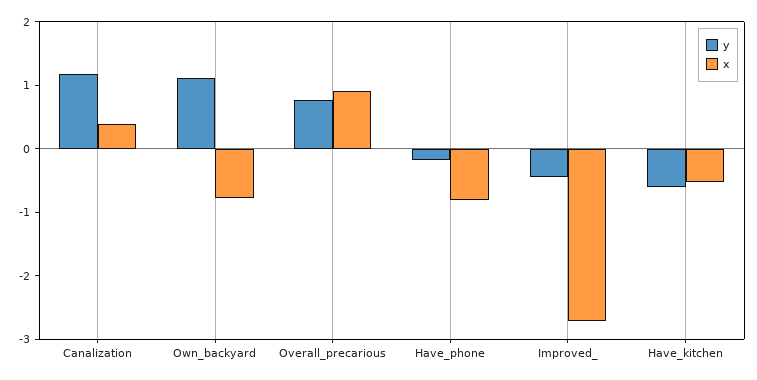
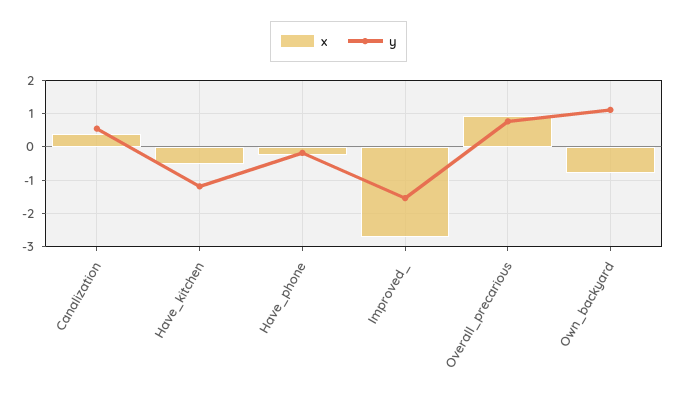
y, Canalization: 1.2 -> 0.6
x, Have_phone: -0.8 -> -0.2
y, Improved_: -0.4 -> -1.6
y, Have_kitchen: -0.6 -> -1.2

